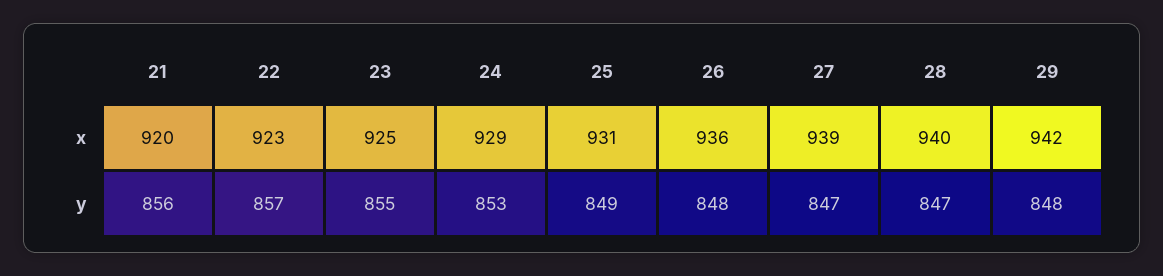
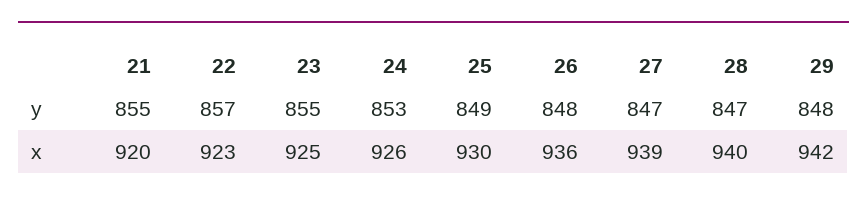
24, x: 929 -> 926
25, x: 931 -> 930
21, y: 856 -> 855

